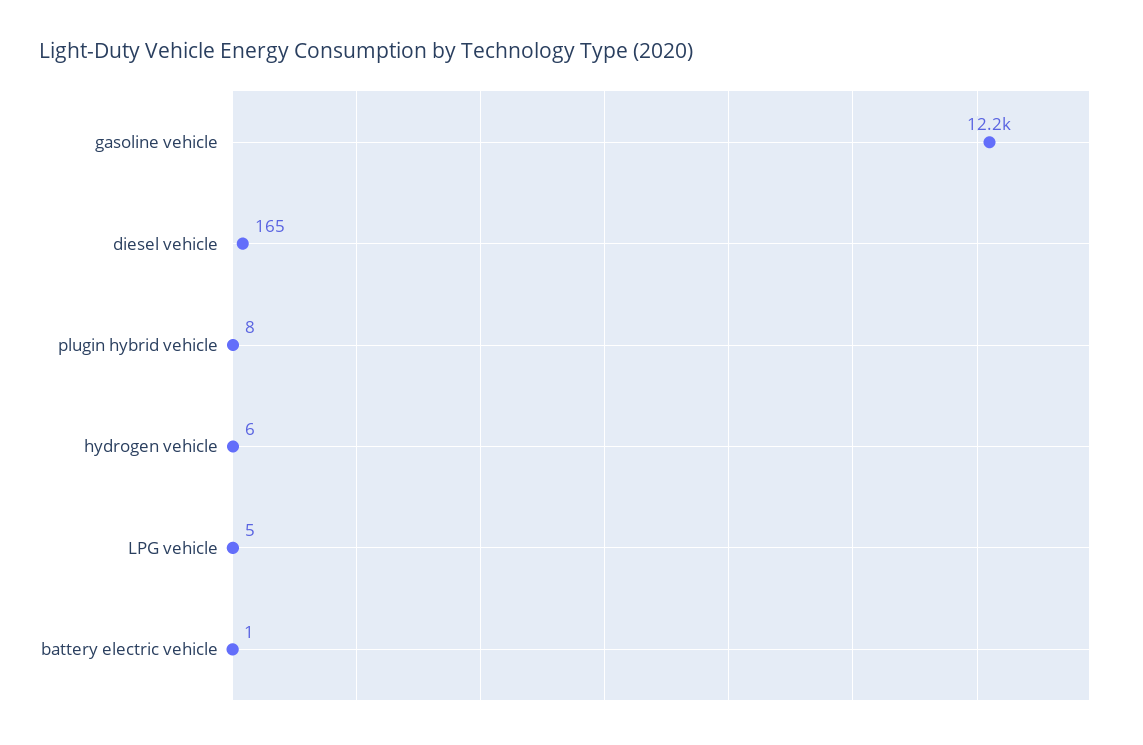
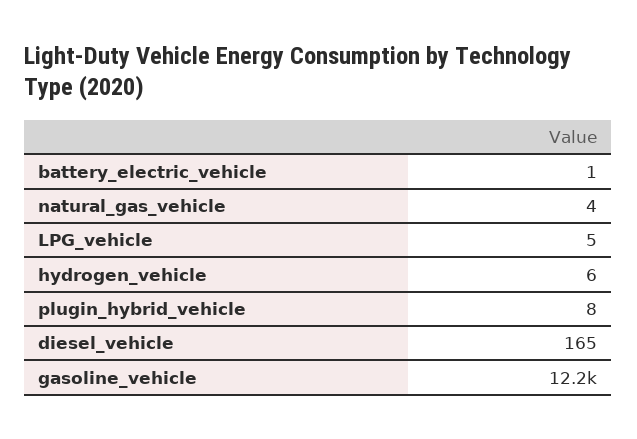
natural_gas_vehicle: none -> 4

